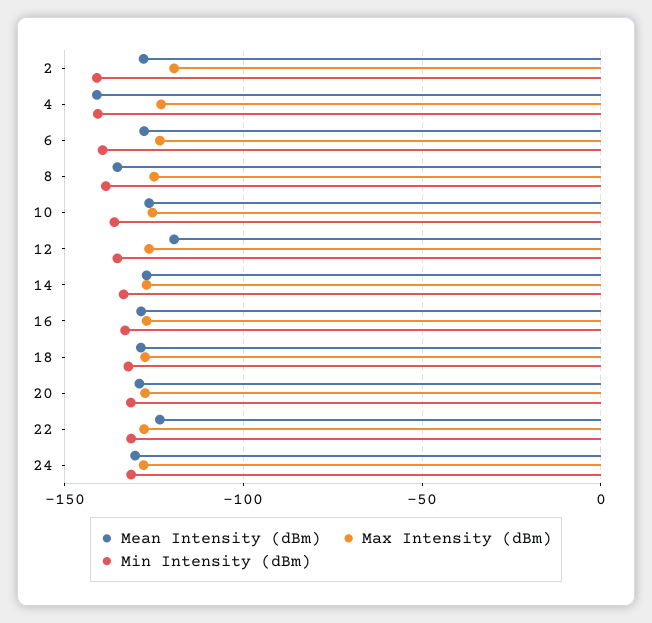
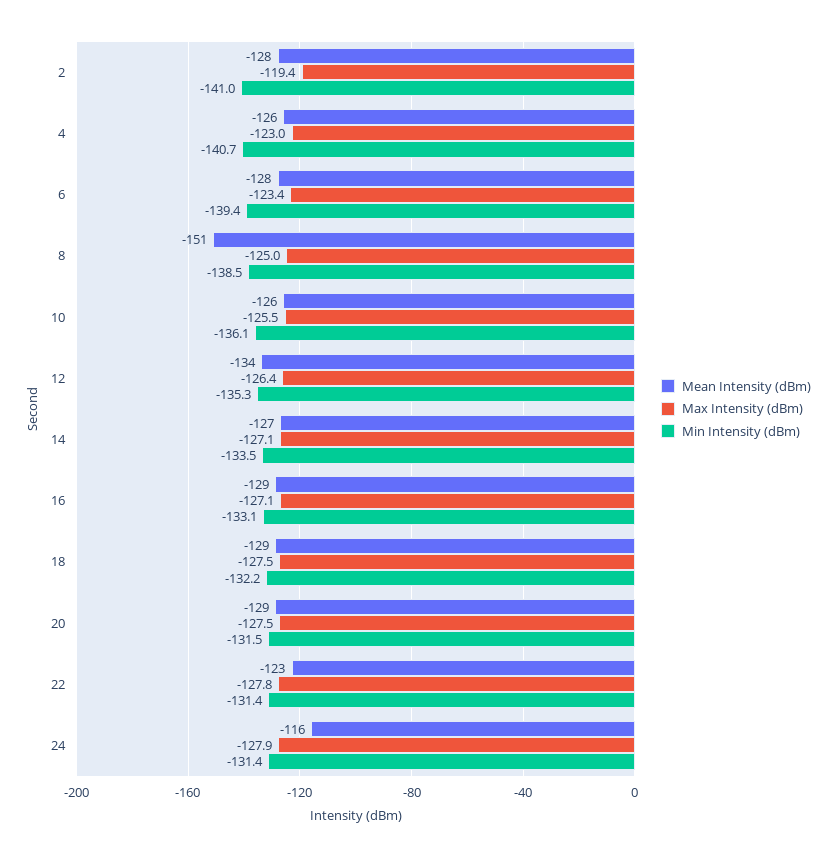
Mean Intensity (dBm), 4: -140 -> -126
Mean Intensity (dBm), 8: -135 -> -151
Mean Intensity (dBm), 12: -120 -> -134
Mean Intensity (dBm), 24: -130 -> -116

